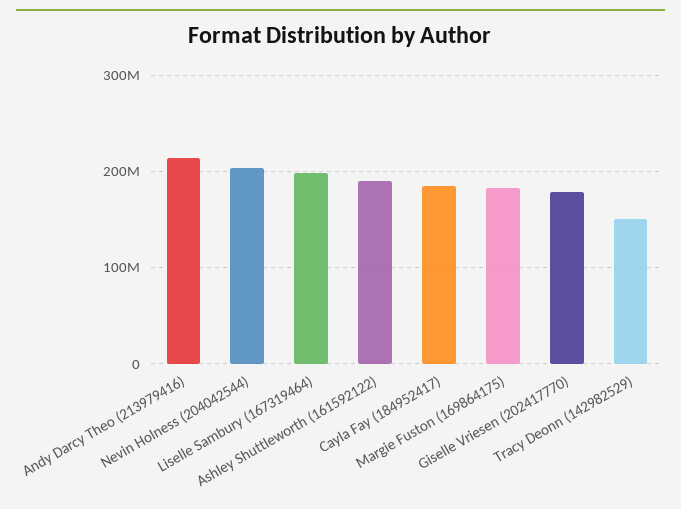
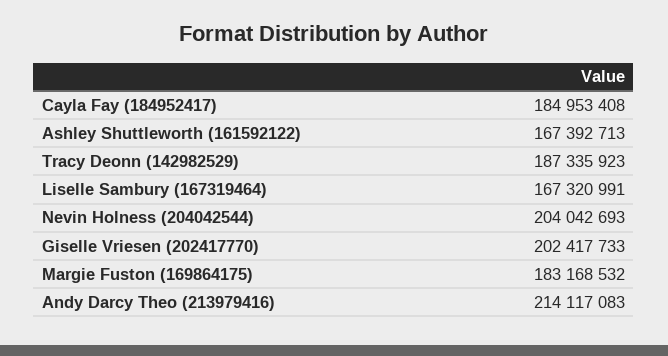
Liselle Sambury (167319464): 200000000 -> 167320991
Ashley Shuttleworth (161592122): 190000000 -> 167392713
Giselle Vriesen (202417770): 180000000 -> 202417733
Tracy Deonn (142982529): 150000000 -> 187335923

